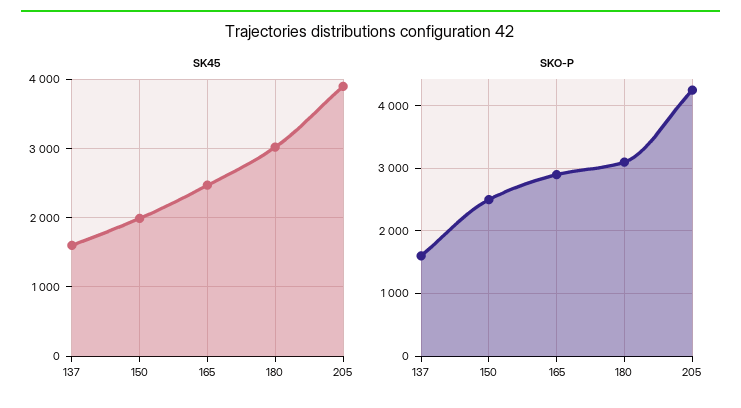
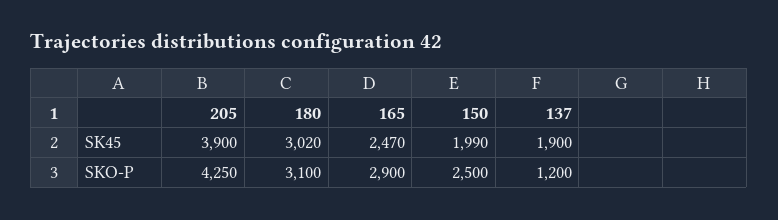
SK45, 137: 1600 -> 1900
SKO-P, 137: 1600 -> 1200

